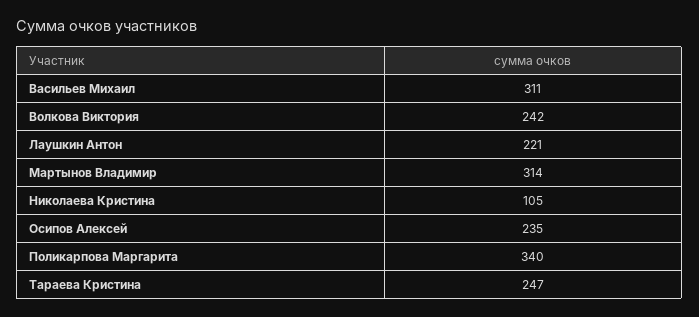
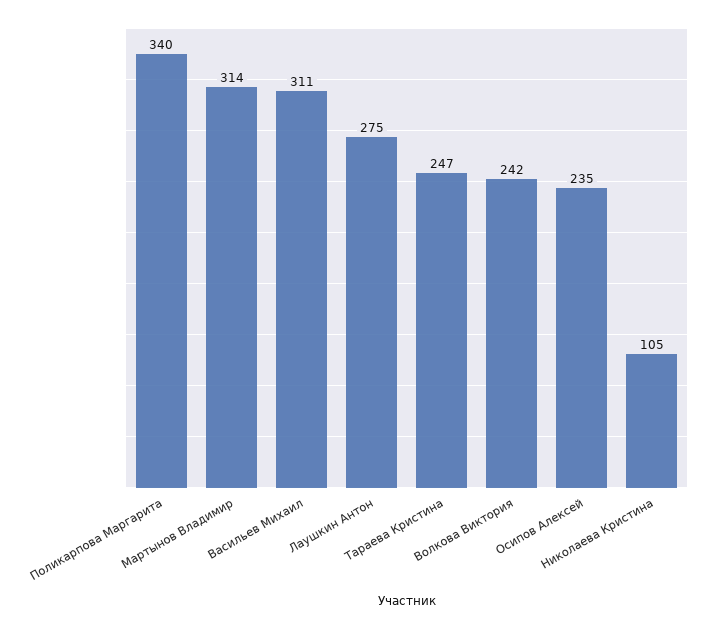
Лаушкин Антон: 221 -> 275

